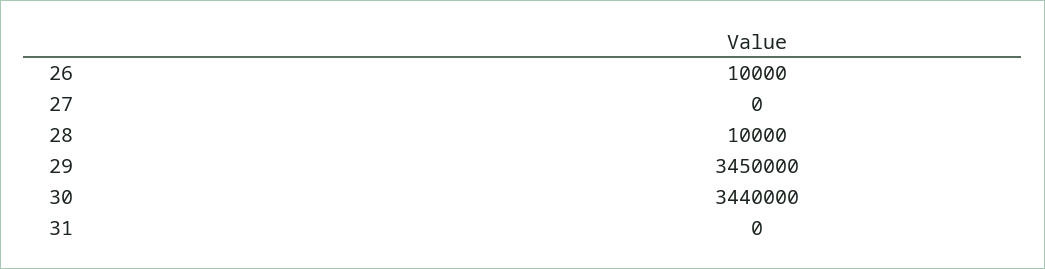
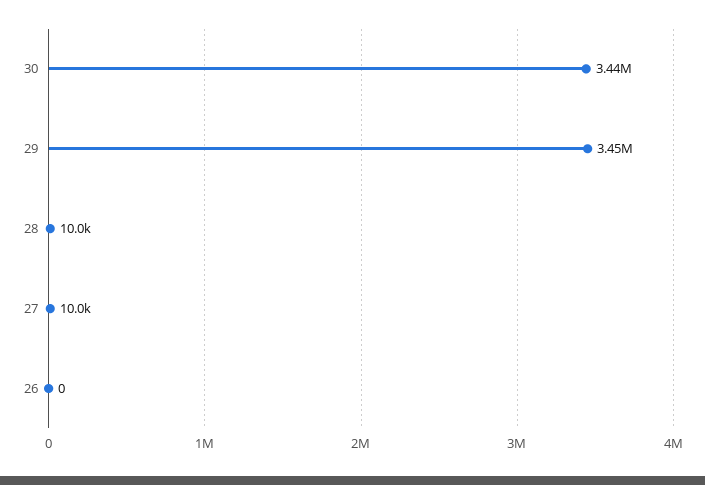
26: 10000 -> 0
27: 0 -> 10000
31: 0 -> none

